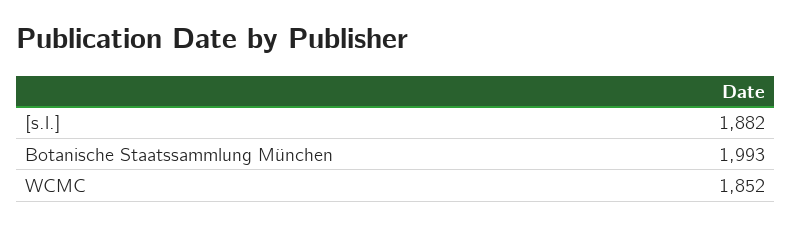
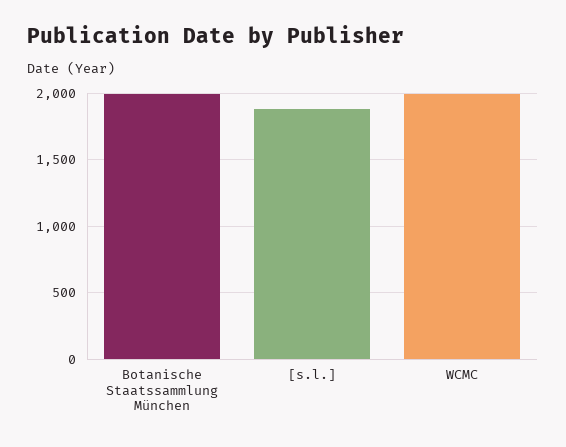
WCMC: 1852 -> 2000

